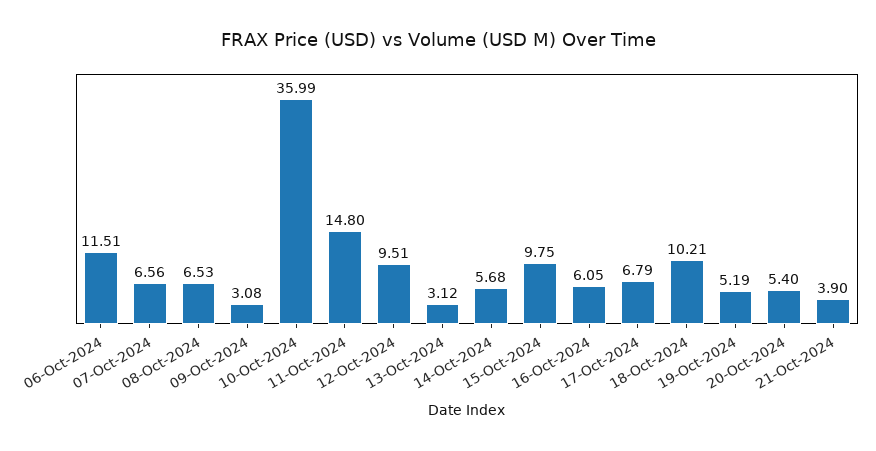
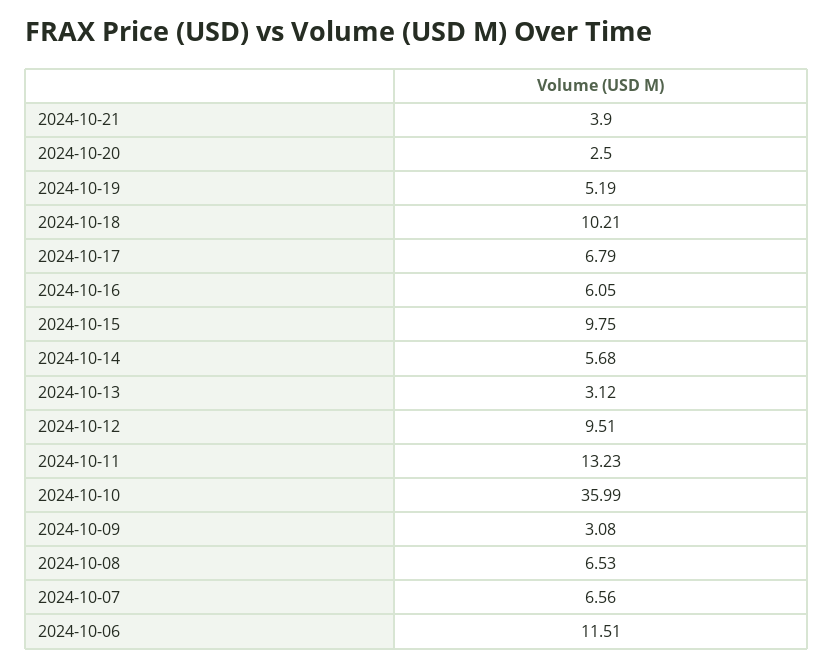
11-Oct-2024: 14.8 -> 13.23
20-Oct-2024: 5.4 -> 2.5

